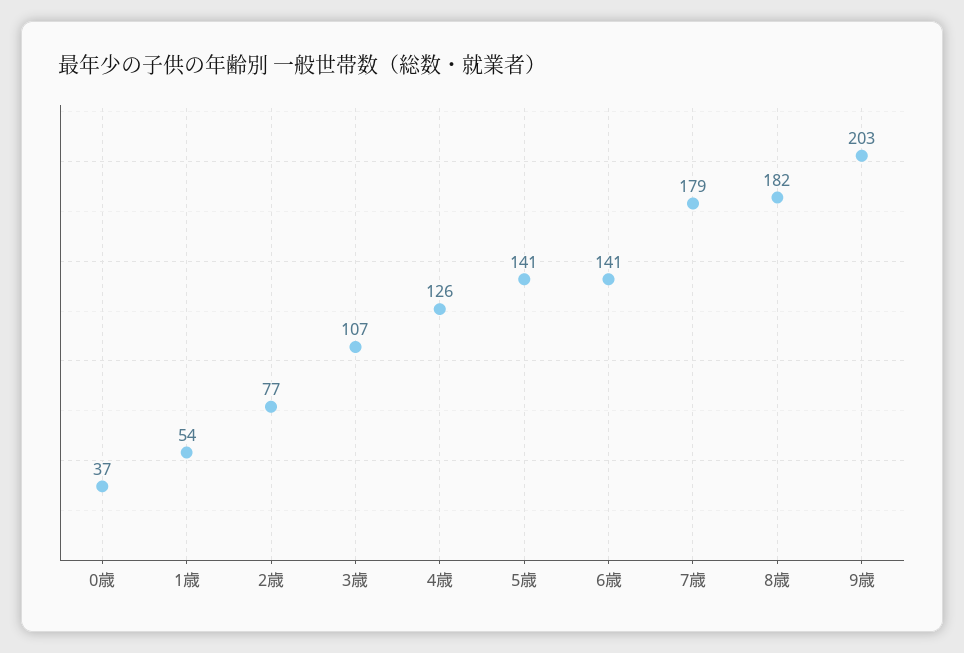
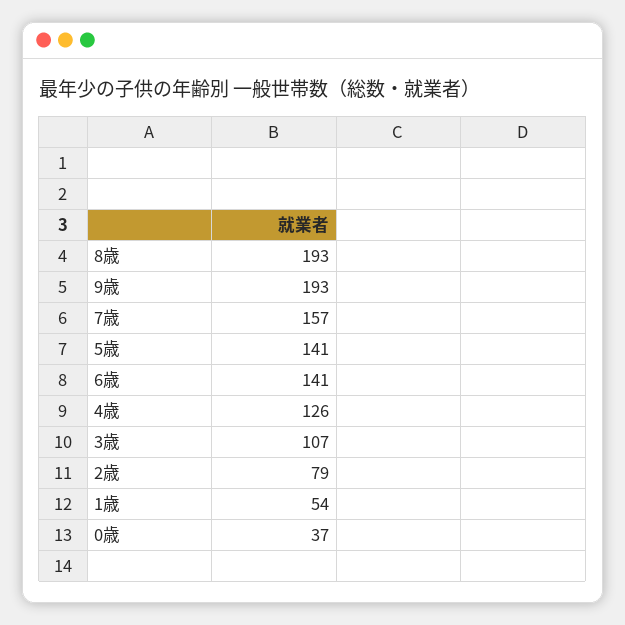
2歳: 77 -> 79
7歳: 179 -> 157
8歳: 182 -> 193
9歳: 203 -> 193

